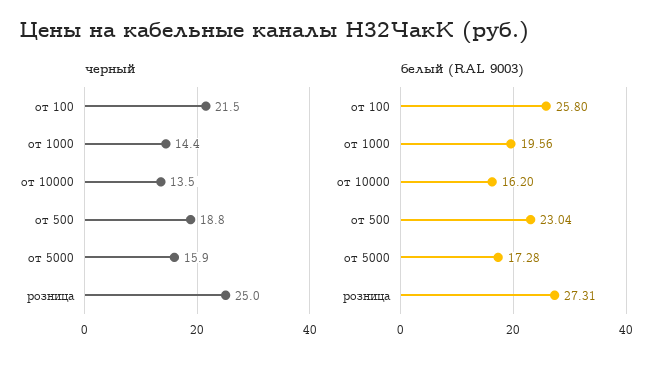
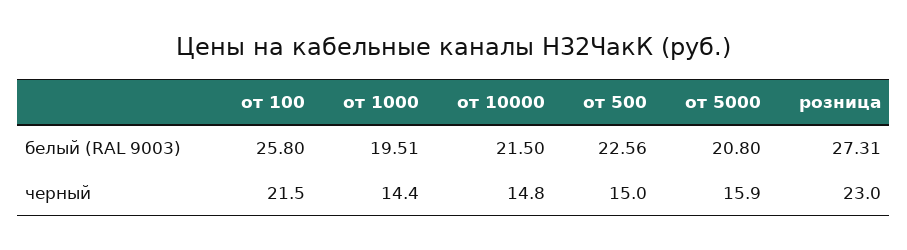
черный, от 10000: 13.5 -> 14.8
черный, от 500: 18.8 -> 15
черный, розница: 25 -> 23
белый (RAL 9003), от 1000: 19.56 -> 19.51
белый (RAL 9003), от 10000: 16.2 -> 21.5
белый (RAL 9003), от 500: 23.04 -> 22.56
белый (RAL 9003), от 5000: 17.28 -> 20.8

